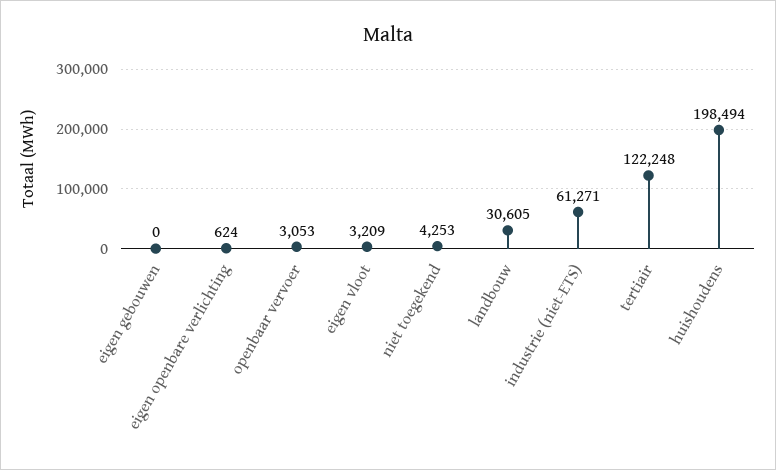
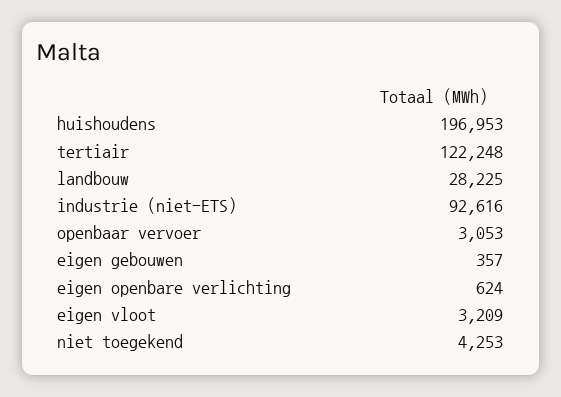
eigen gebouwen: 0 -> 357
landbouw: 30605 -> 28225
industrie (niet-ETS): 61271 -> 92616
huishoudens: 198494 -> 196953

